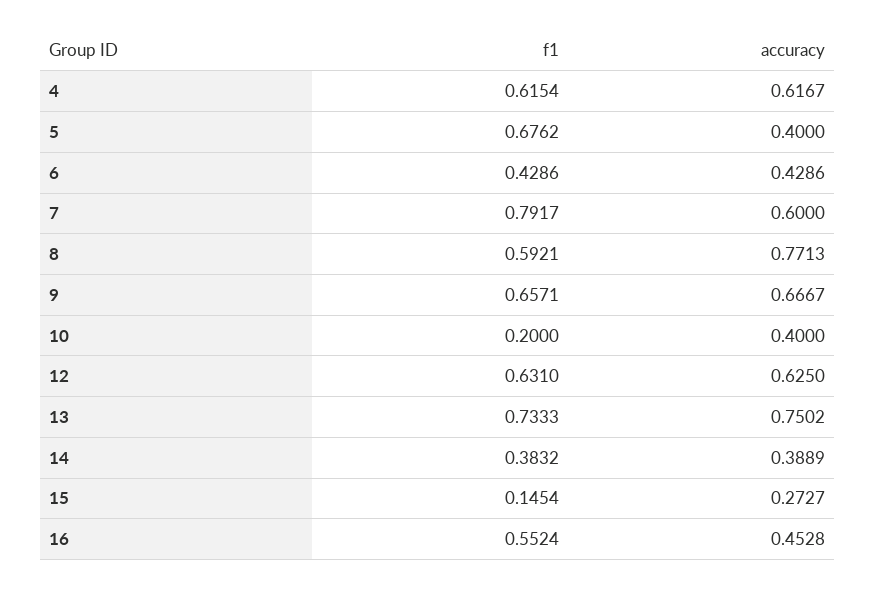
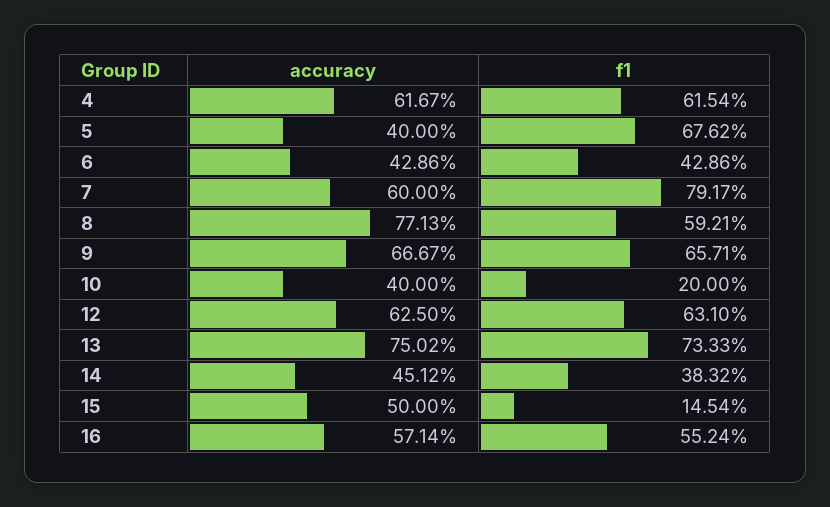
accuracy, 14: 0.3889 -> 0.4512
accuracy, 15: 0.2727 -> 0.5
accuracy, 16: 0.4528 -> 0.5714

